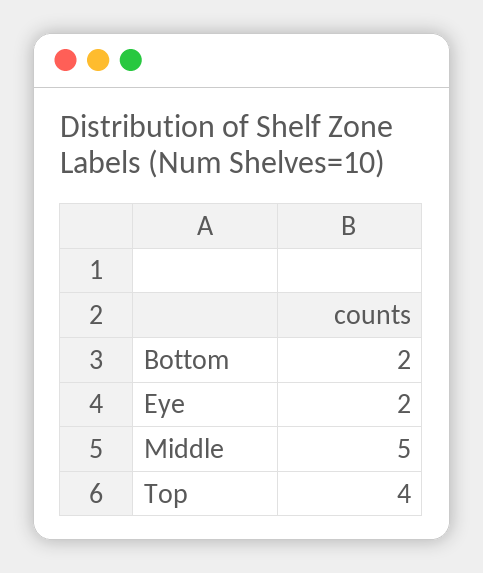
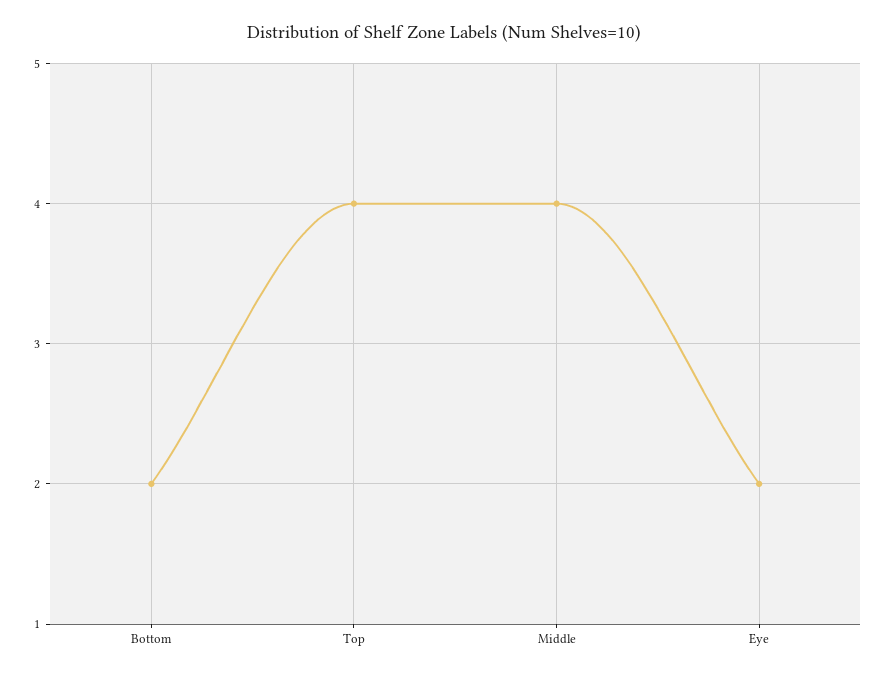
Middle: 5 -> 4

